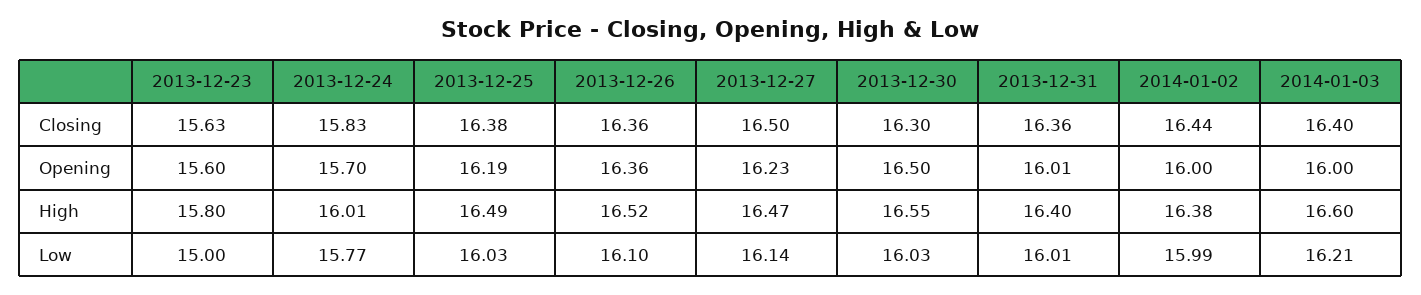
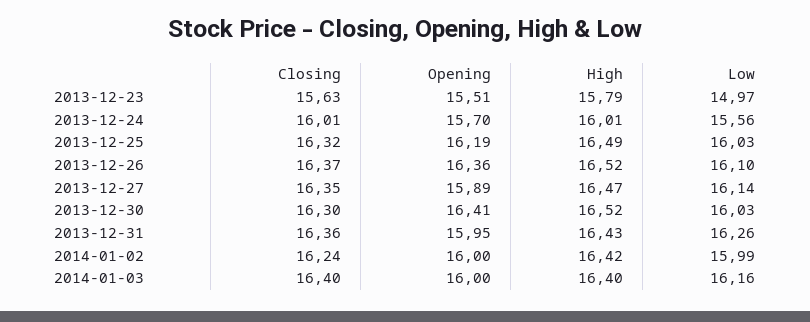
2013-12-24, Closing: 15.83 -> 16.01
2013-12-25, Closing: 16.38 -> 16.32
2013-12-26, Closing: 16.36 -> 16.37
2013-12-27, Closing: 16.5 -> 16.35
2014-01-02, Closing: 16.44 -> 16.24
2013-12-23, Opening: 15.6 -> 15.51
2013-12-27, Opening: 16.23 -> 15.89
2013-12-30, Opening: 16.5 -> 16.41
2013-12-31, Opening: 16.01 -> 15.95
2013-12-23, High: 15.8 -> 15.79
2013-12-30, High: 16.55 -> 16.52
2013-12-31, High: 16.4 -> 16.43
2014-01-02, High: 16.38 -> 16.42
2014-01-03, High: 16.6 -> 16.4
2013-12-23, Low: 15 -> 14.97
2013-12-24, Low: 15.77 -> 15.56
2013-12-31, Low: 16.01 -> 16.26
2014-01-03, Low: 16.21 -> 16.16

